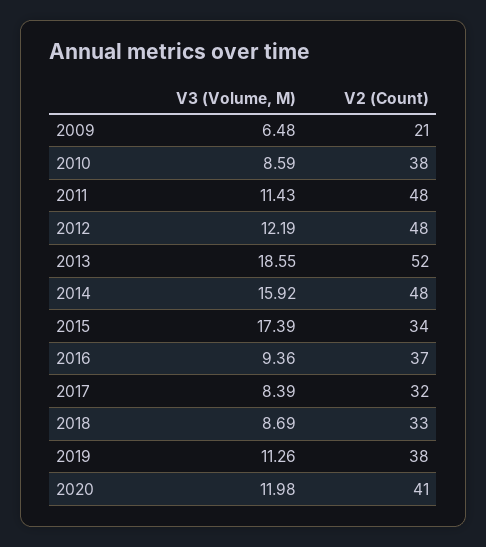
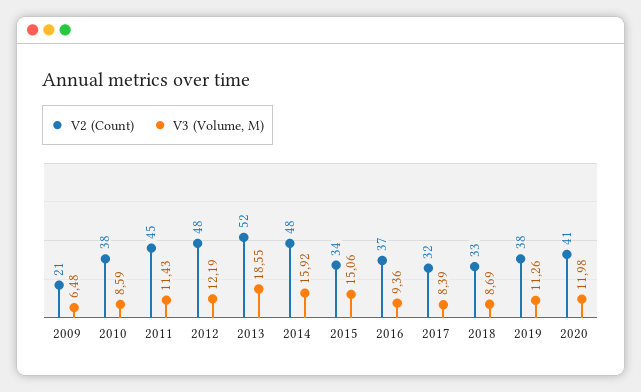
V2 (Count), 2011: 48 -> 45
V3 (Volume, M), 2015: 17.39 -> 15.06

